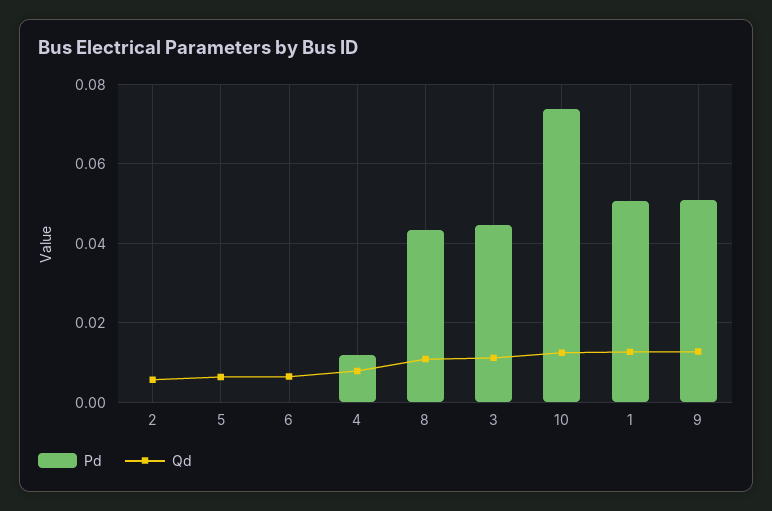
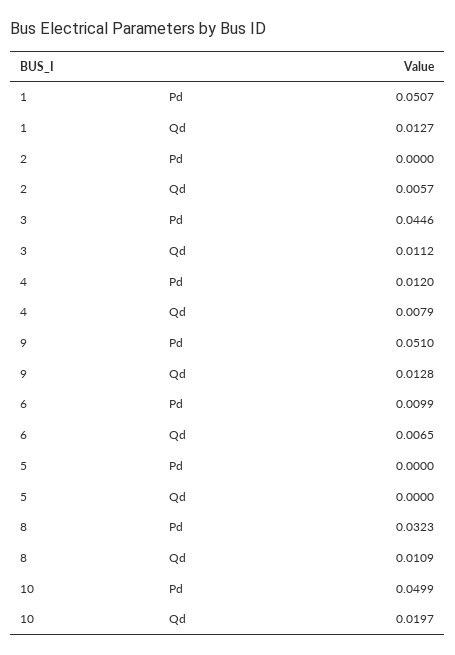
Qd, 5: 0.006 -> 0
Pd, 6: 0 -> 0.0099
Pd, 8: 0.044 -> 0.0323
Pd, 10: 0.074 -> 0.0499
Qd, 10: 0.012 -> 0.0197

